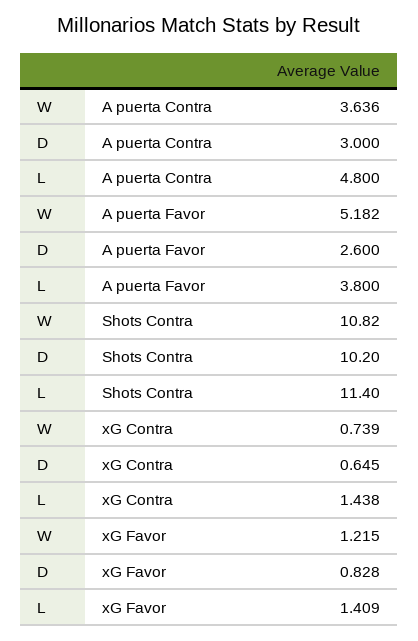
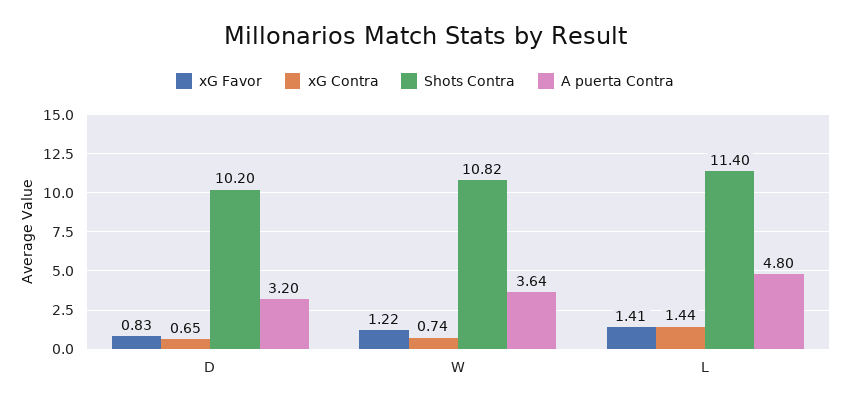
A puerta Contra, D: 3 -> 3.2
A puerta Favor, W: 5.182 -> none
A puerta Favor, D: 2.6 -> none
A puerta Favor, L: 3.8 -> none

